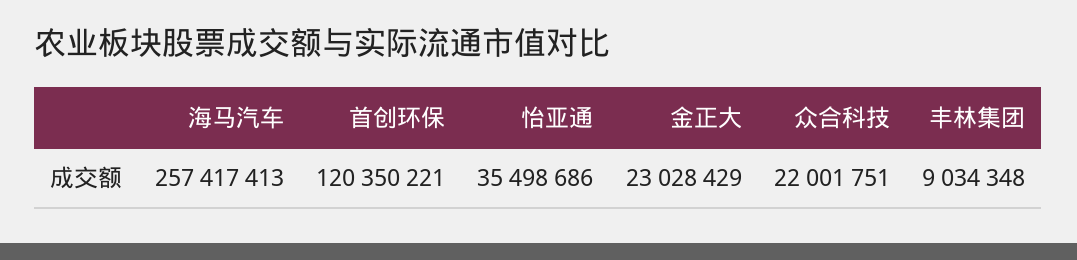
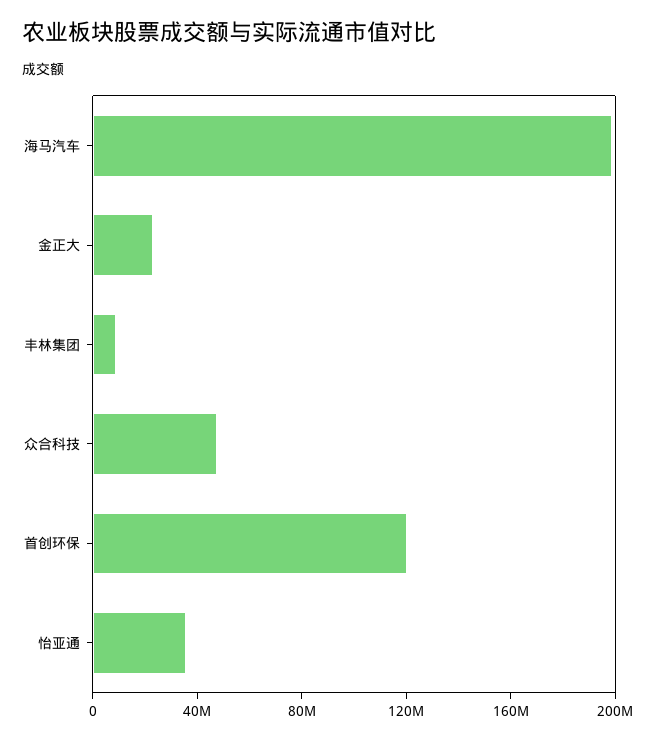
海马汽车: 257417413 -> 200000000
众合科技: 22001751 -> 50000000

